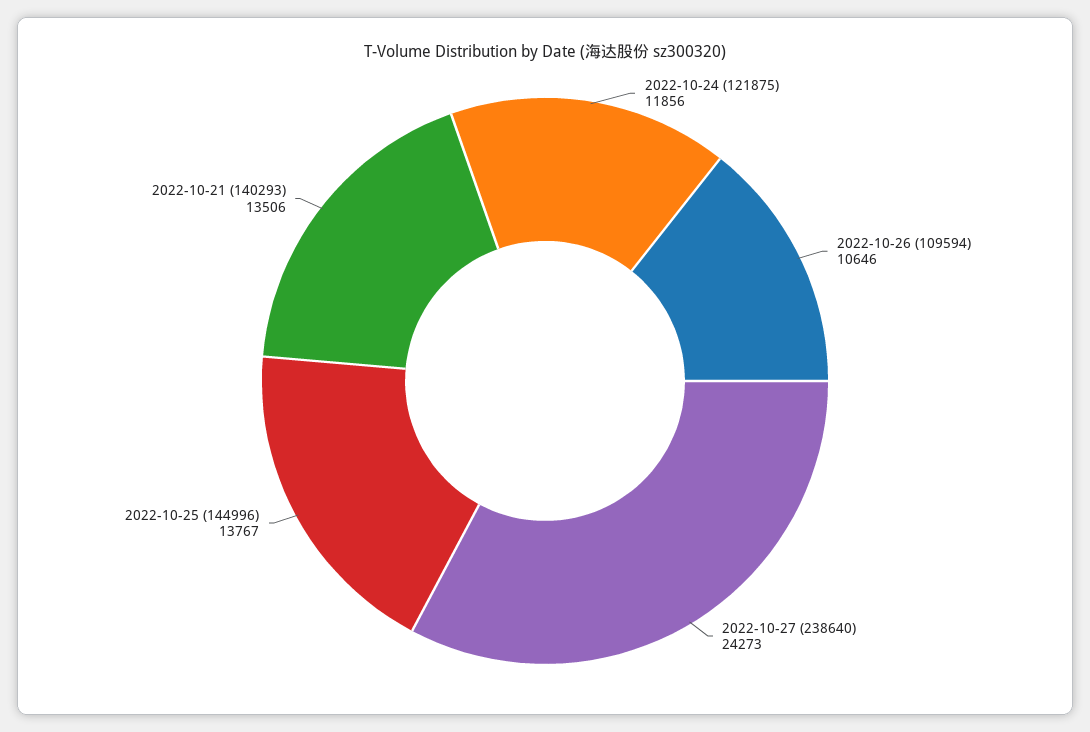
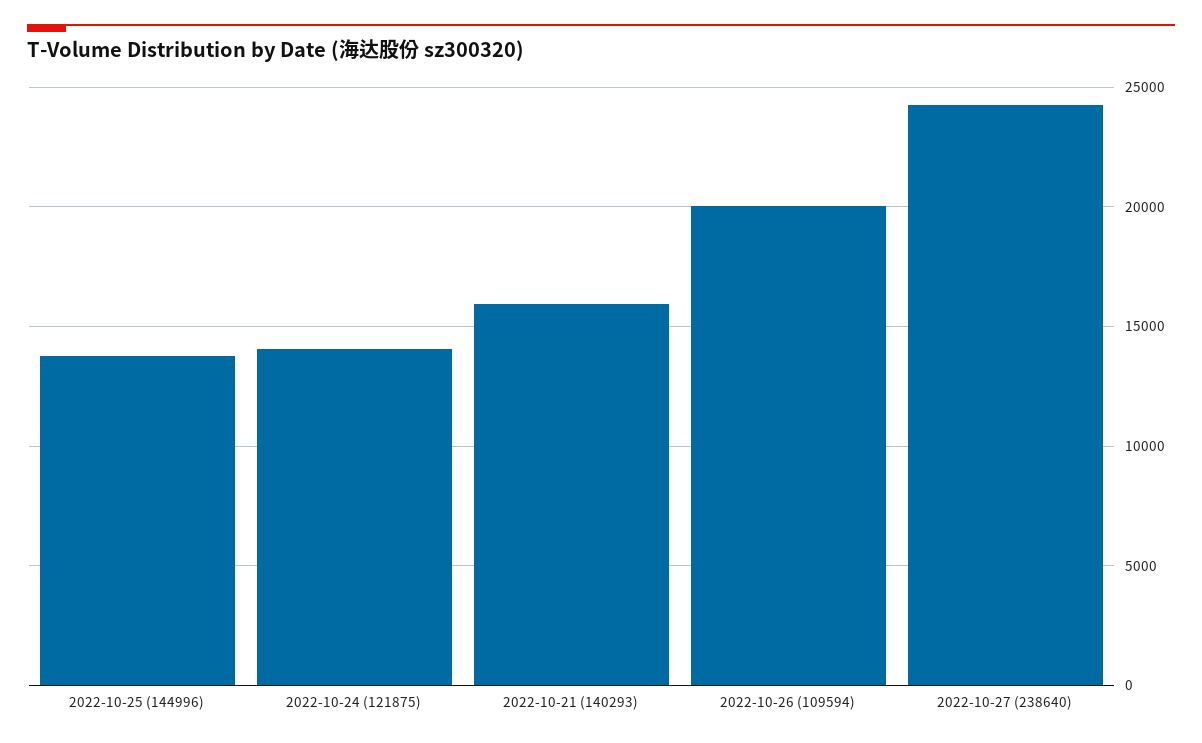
2022-10-24 (121875): 11856 -> 14000
2022-10-26 (109594): 10646 -> 20000
2022-10-21 (140293): 13506 -> 16000

